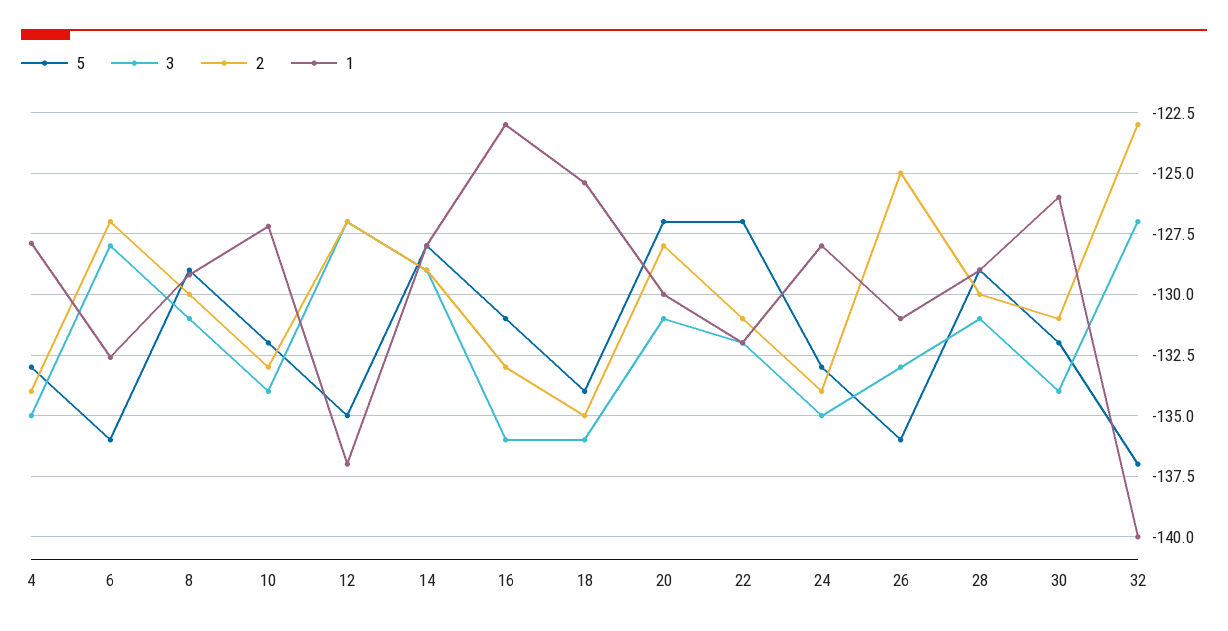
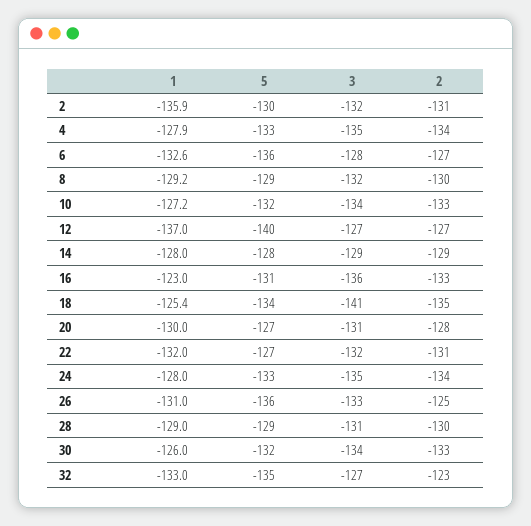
3, 8: -131 -> -132
5, 12: -135 -> -140
3, 18: -136 -> -141
2, 30: -131 -> -133
5, 32: -137 -> -135
1, 32: -140 -> -133
1, 2: none -> -135.9
5, 2: none -> -130
3, 2: none -> -132
2, 2: none -> -131

